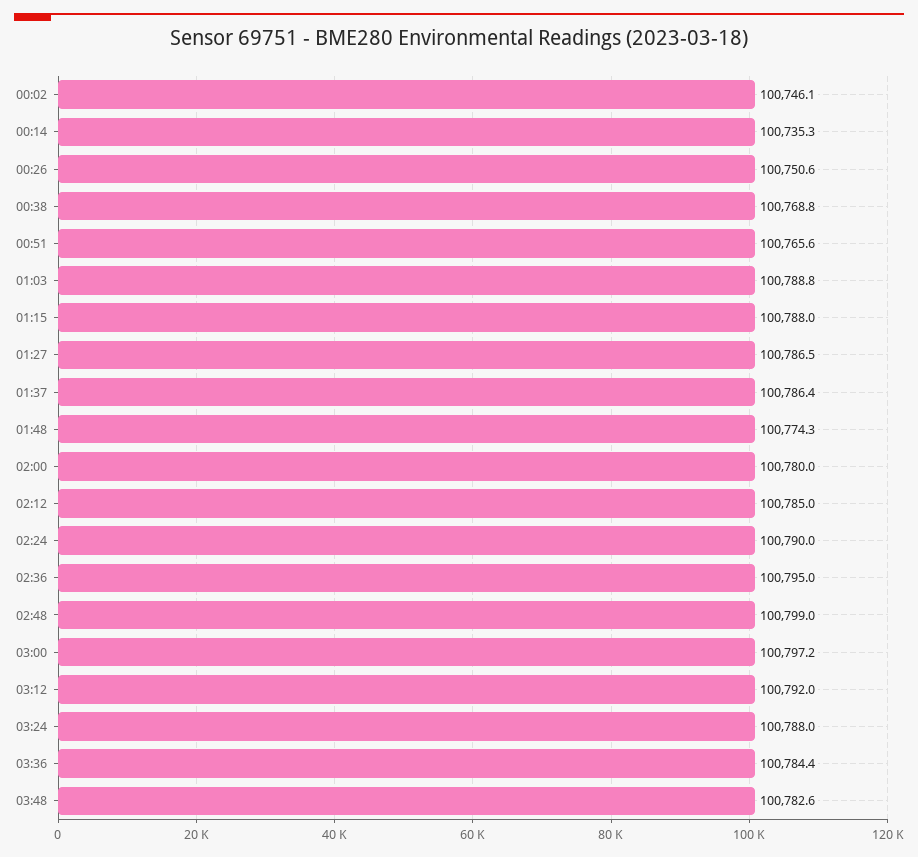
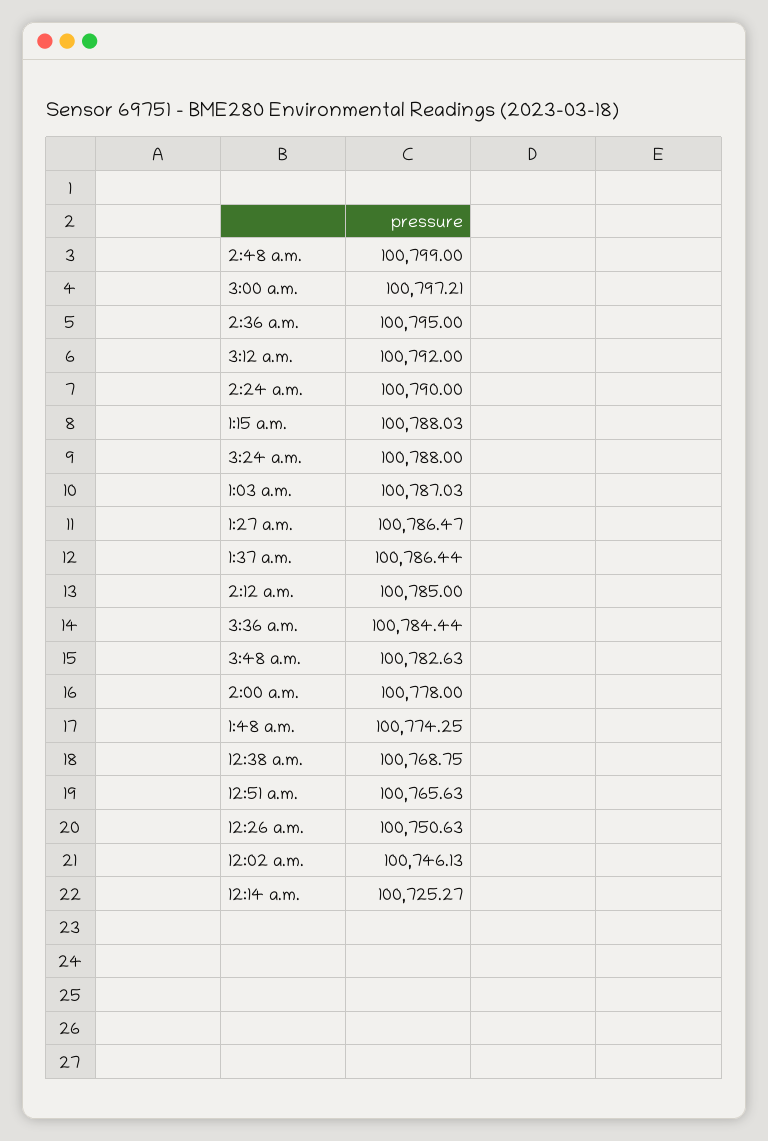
00:14: 100735.3 -> 100725.27
01:03: 100788.8 -> 100787.03
02:00: 100780 -> 100778

